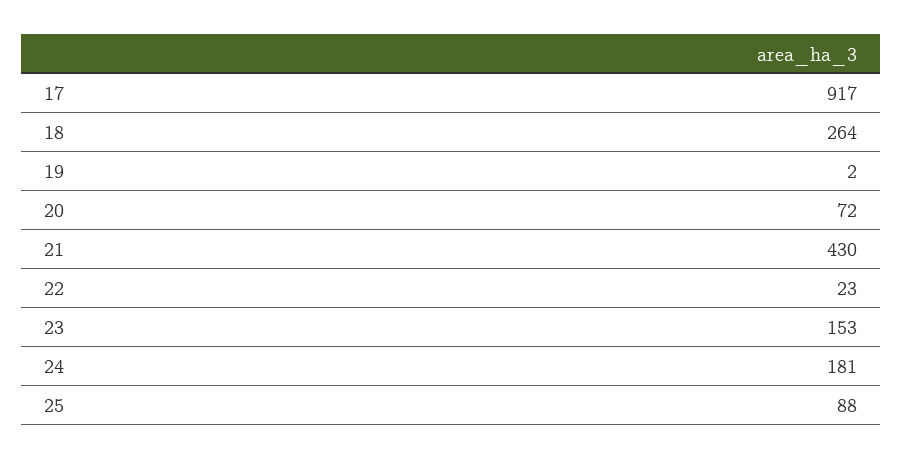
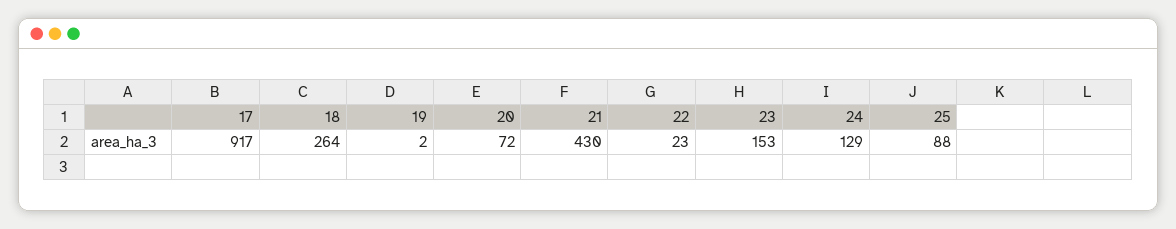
24: 181 -> 129

